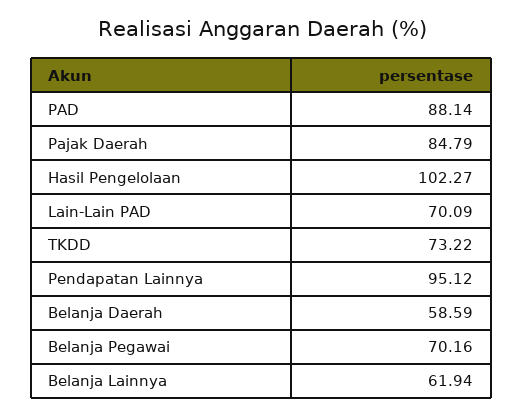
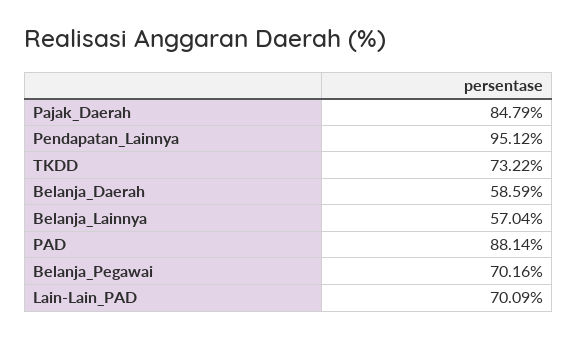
Hasil Pengelolaan: 102.27 -> none
Belanja Lainnya: 61.94 -> 57.04

